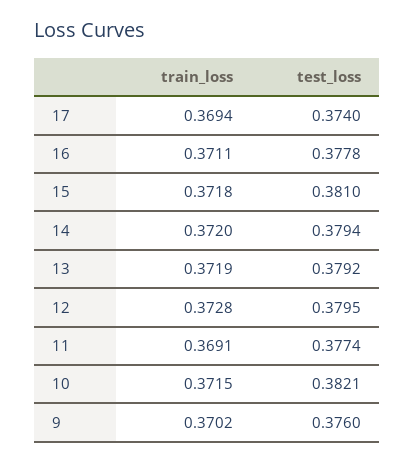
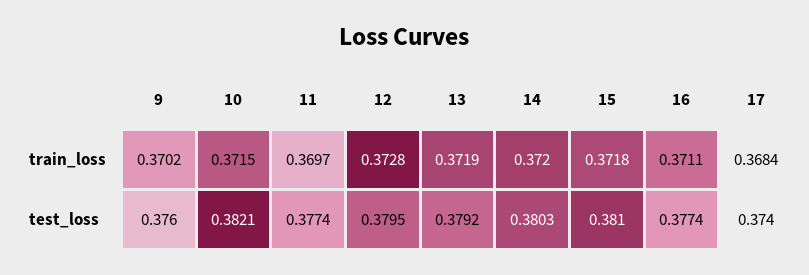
train_loss, 17: 0.3694 -> 0.3684
test_loss, 16: 0.3778 -> 0.3774
test_loss, 14: 0.3794 -> 0.3803
train_loss, 11: 0.3691 -> 0.3697

